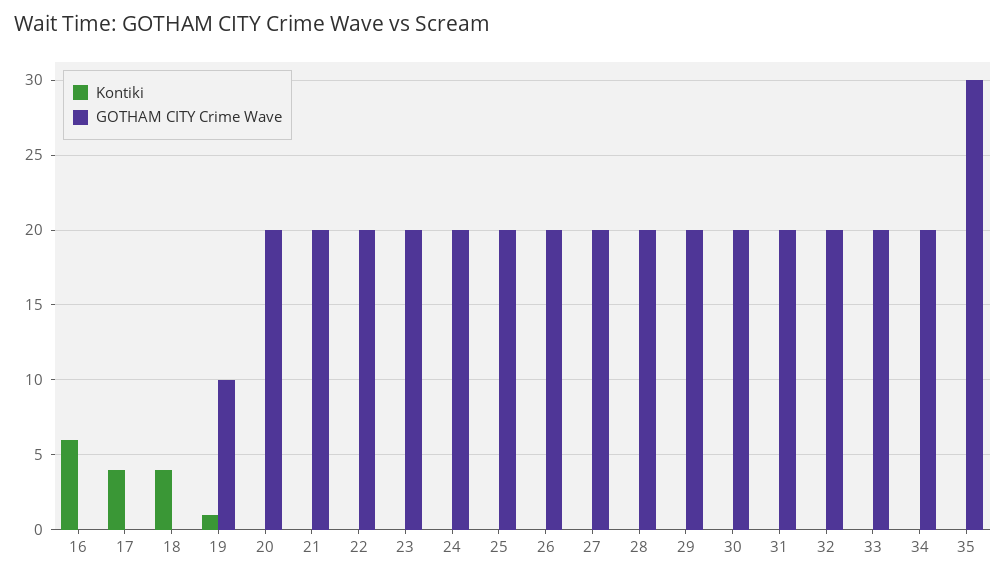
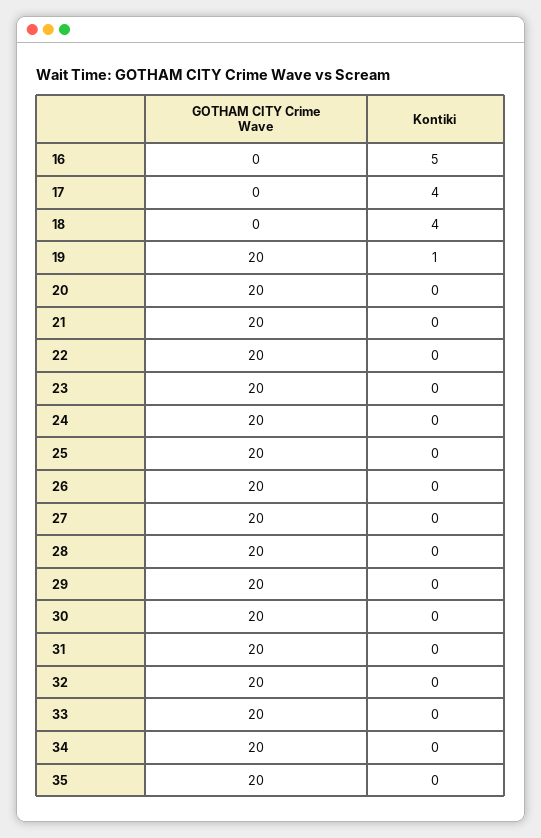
Kontiki, 16: 6 -> 5
GOTHAM CITY Crime Wave, 19: 10 -> 20
GOTHAM CITY Crime Wave, 35: 30 -> 20

